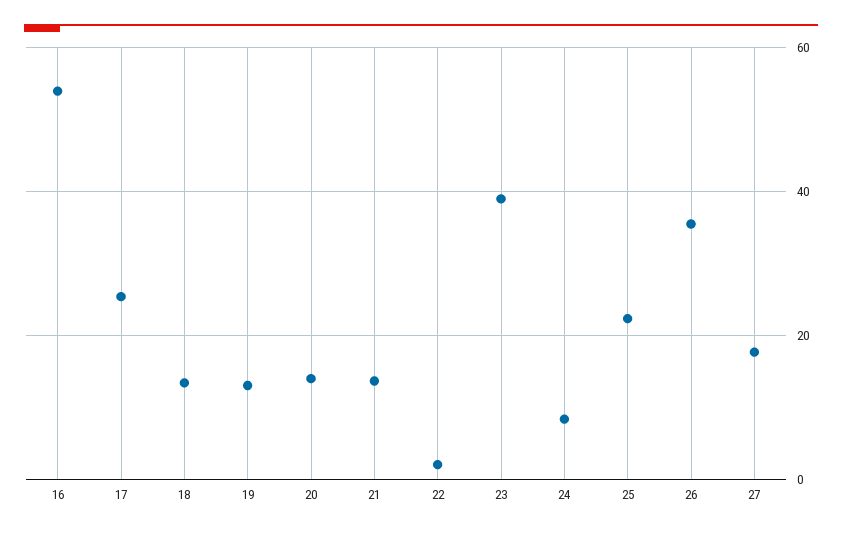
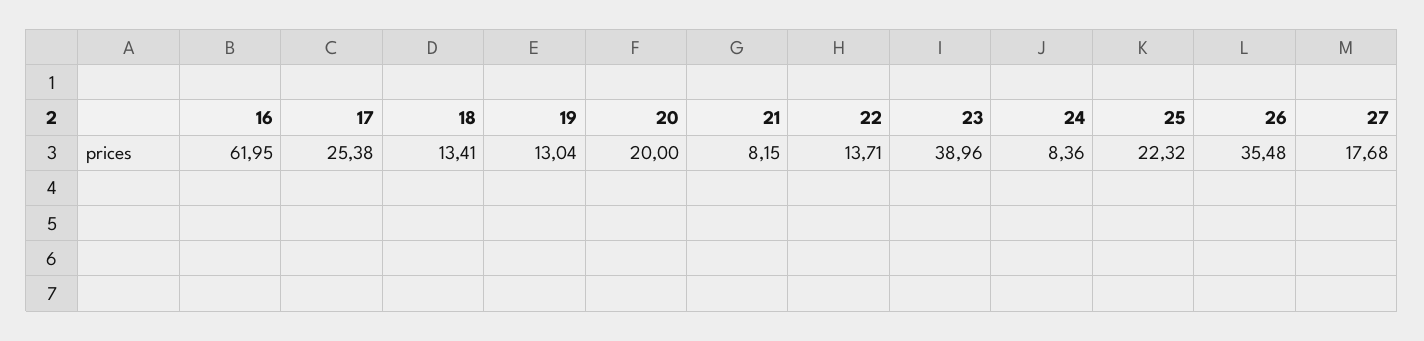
16: 54 -> 61.95
20: 14 -> 20
21: 14 -> 8.15
22: 2 -> 13.71

